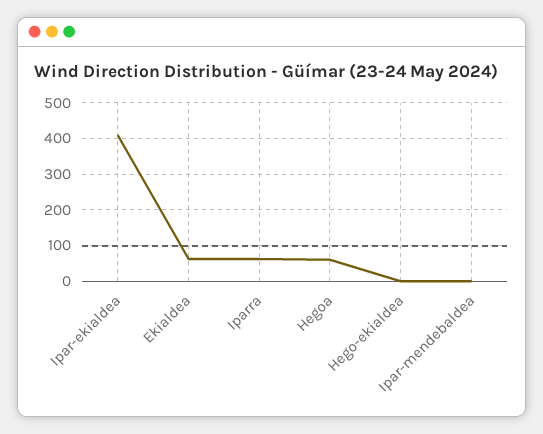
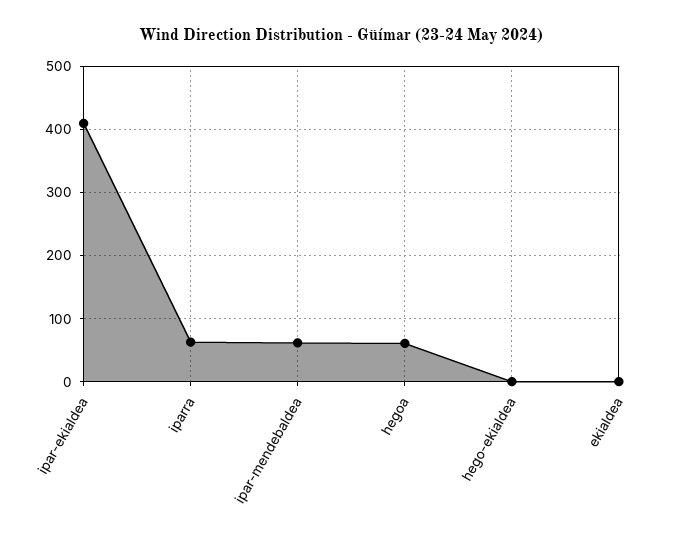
Ekialdea: 60 -> 0
Ipar-mendebaldea: 0 -> 60

